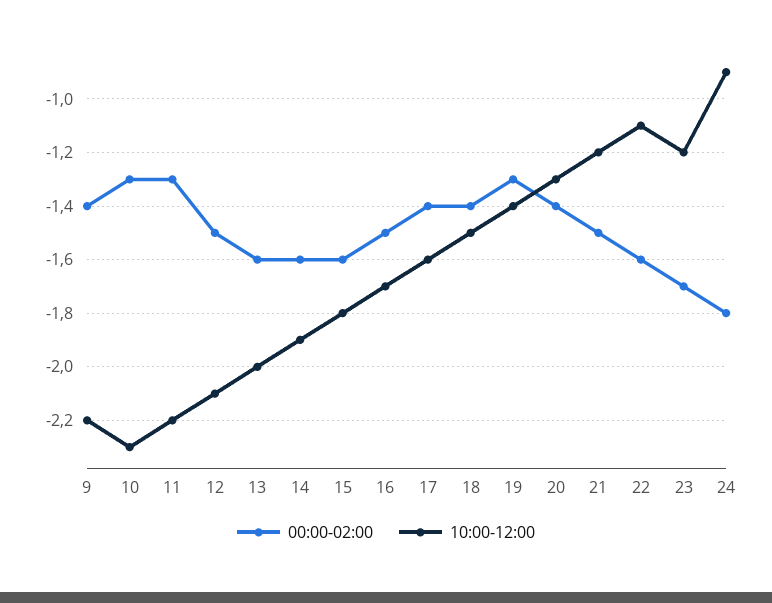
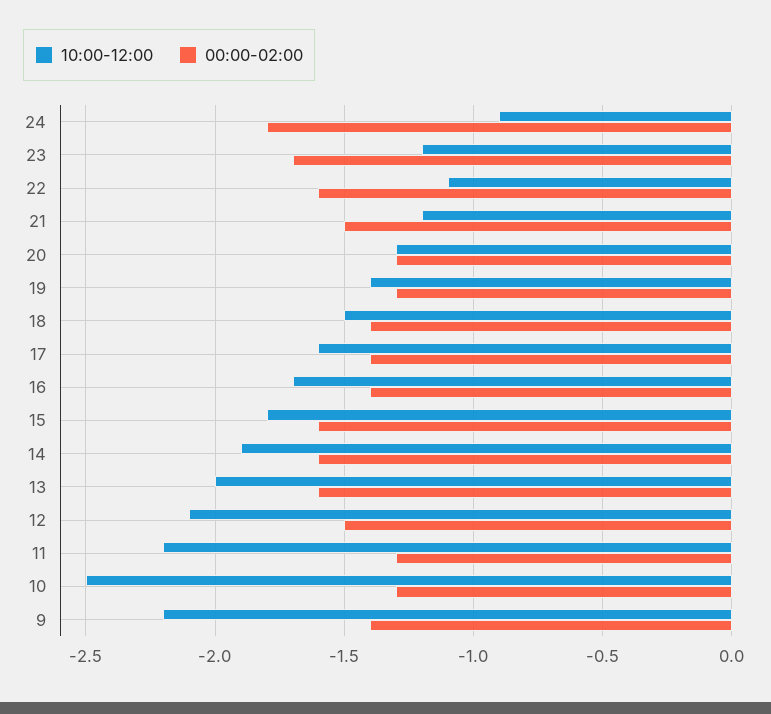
10:00-12:00, 10: -2.3 -> -2.5
00:00-02:00, 16: -1.5 -> -1.4
00:00-02:00, 20: -1.4 -> -1.3

